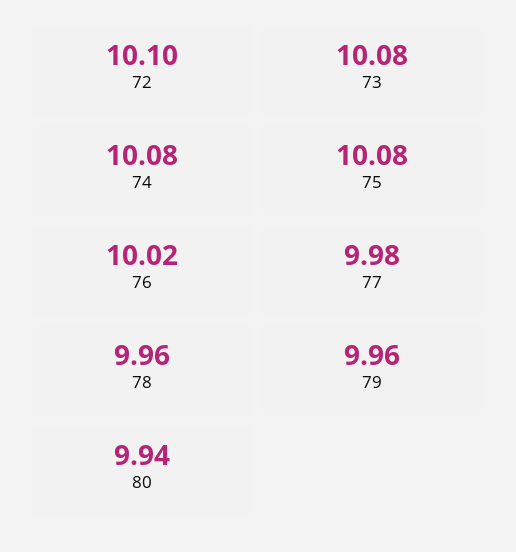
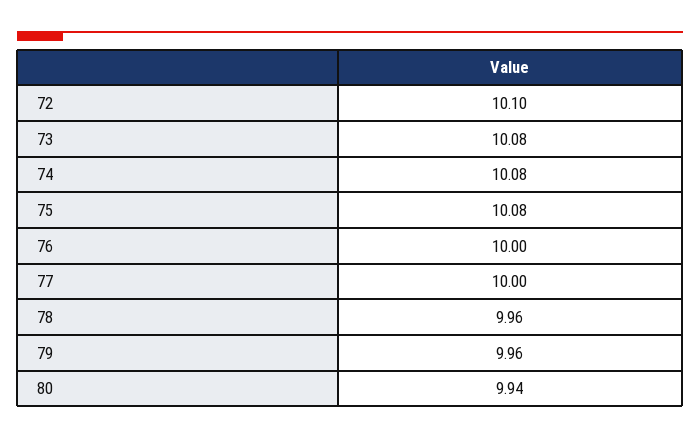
76: 10.02 -> 10
77: 9.98 -> 10

